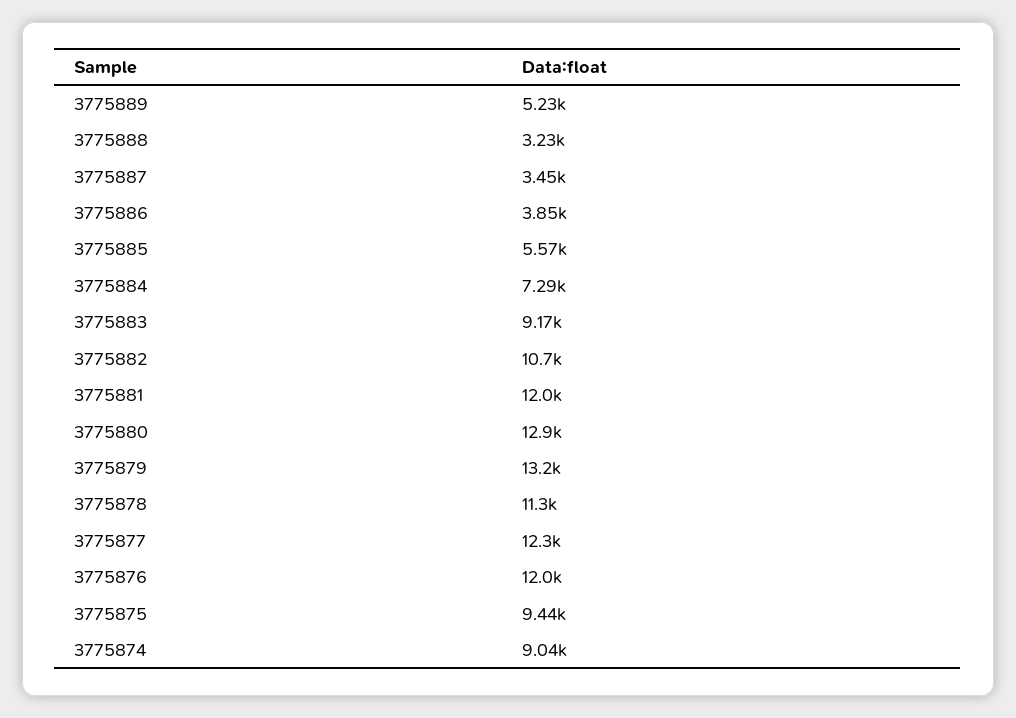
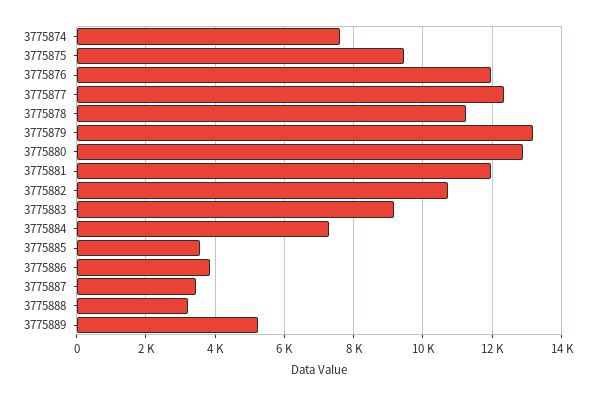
3775885: 5570 -> 3600
3775874: 9040 -> 7600

